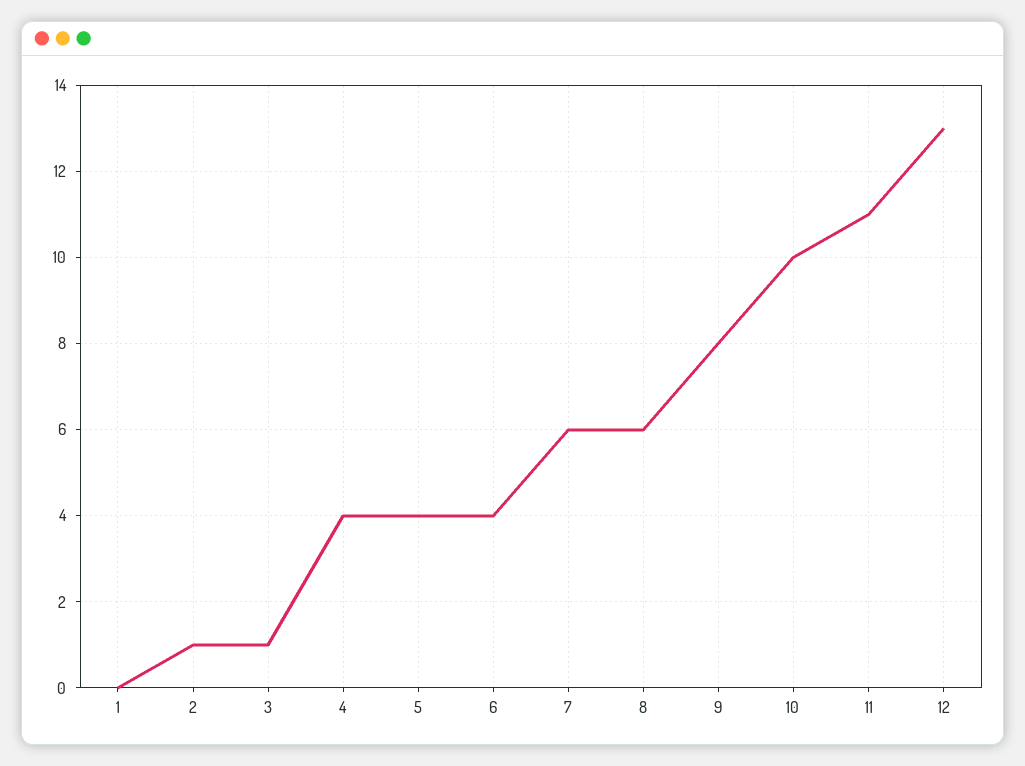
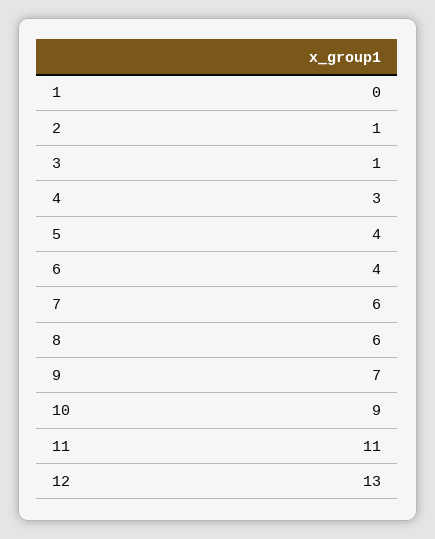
4: 4 -> 3
9: 8 -> 7
10: 10 -> 9

